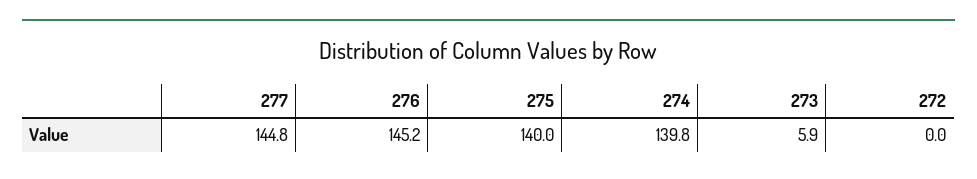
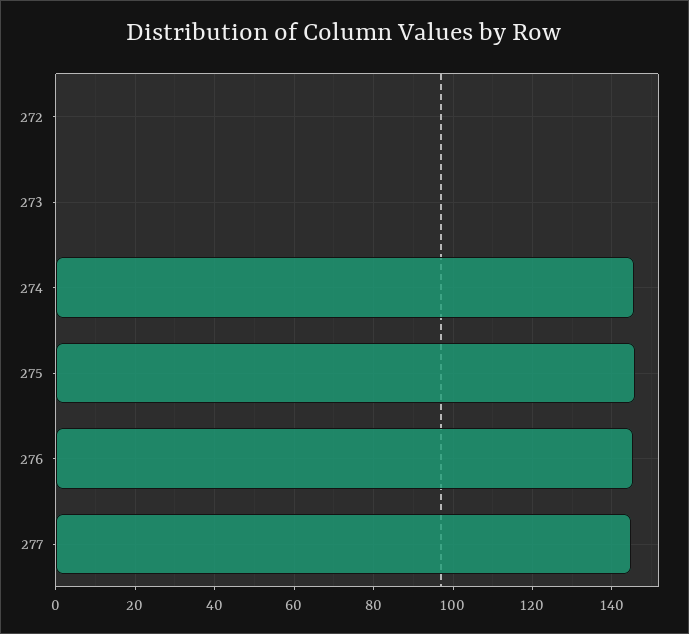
275: 140 -> 146
274: 139.8 -> 146
273: 5.9 -> 0

